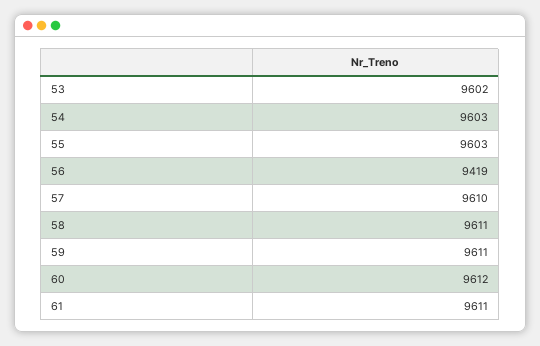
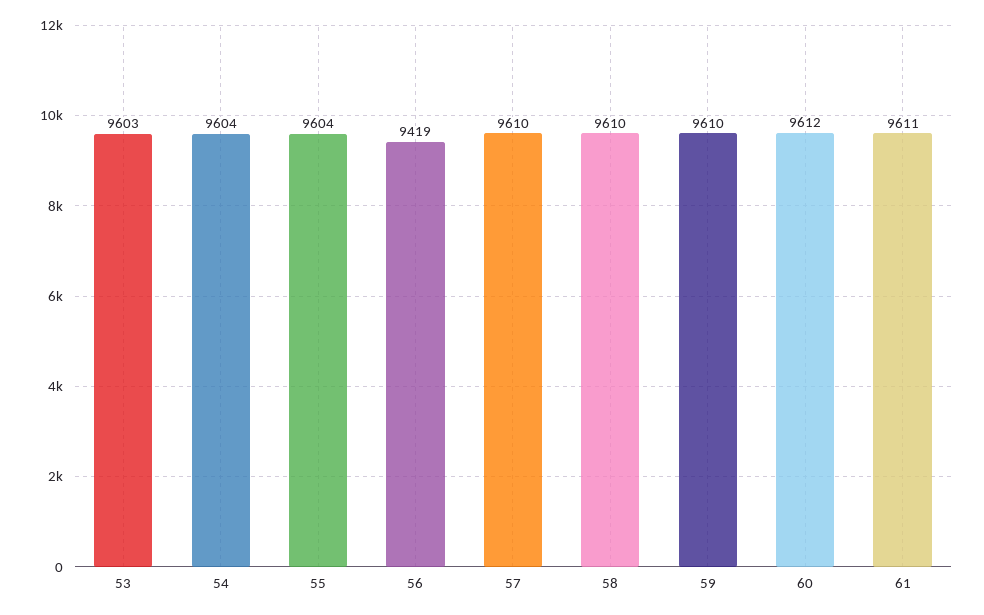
53: 9602 -> 9603
54: 9603 -> 9604
55: 9603 -> 9604
58: 9611 -> 9610
59: 9611 -> 9610

